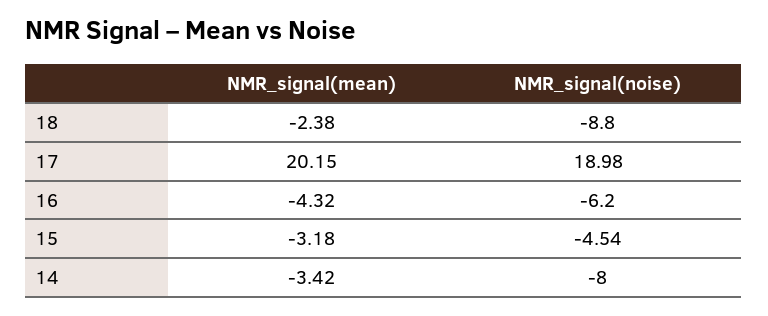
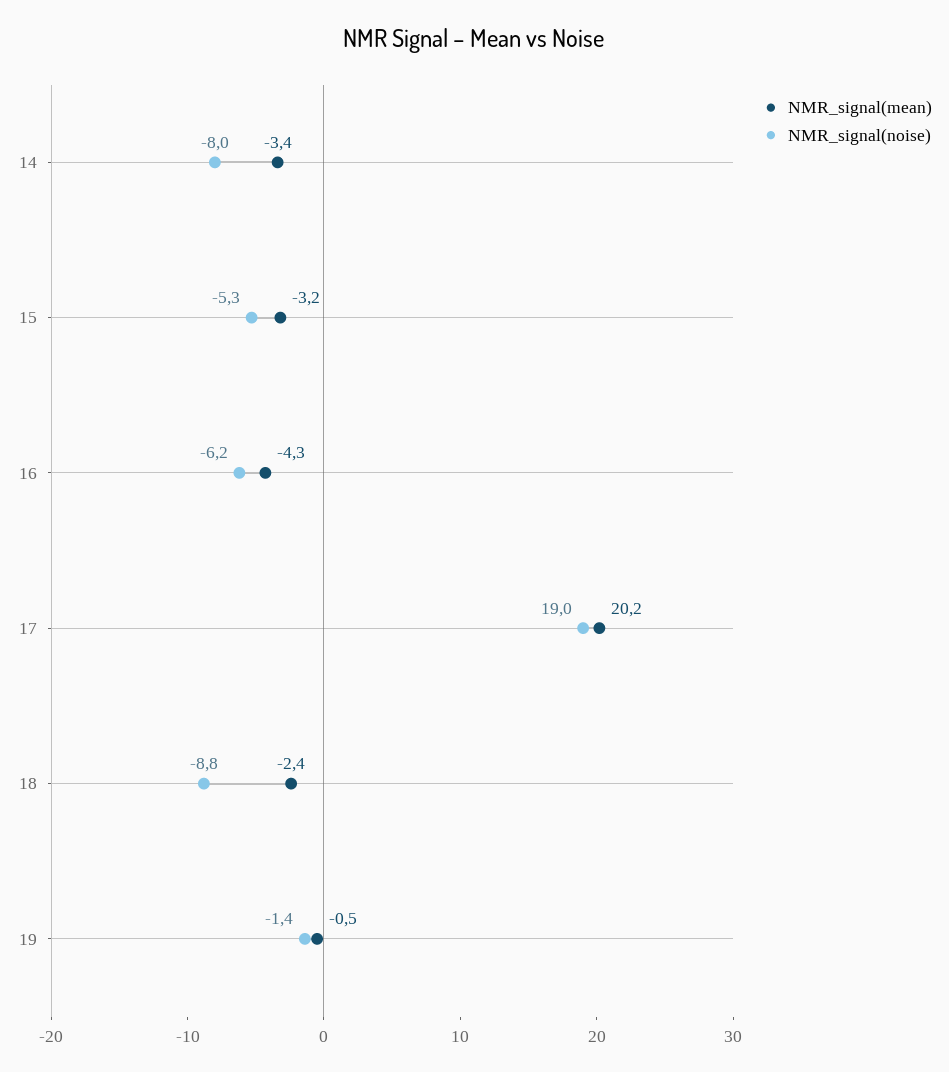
NMR_signal(noise), 15: -4.54 -> -5.3
NMR_signal(mean), 19: none -> -0.5
NMR_signal(noise), 19: none -> -1.4

